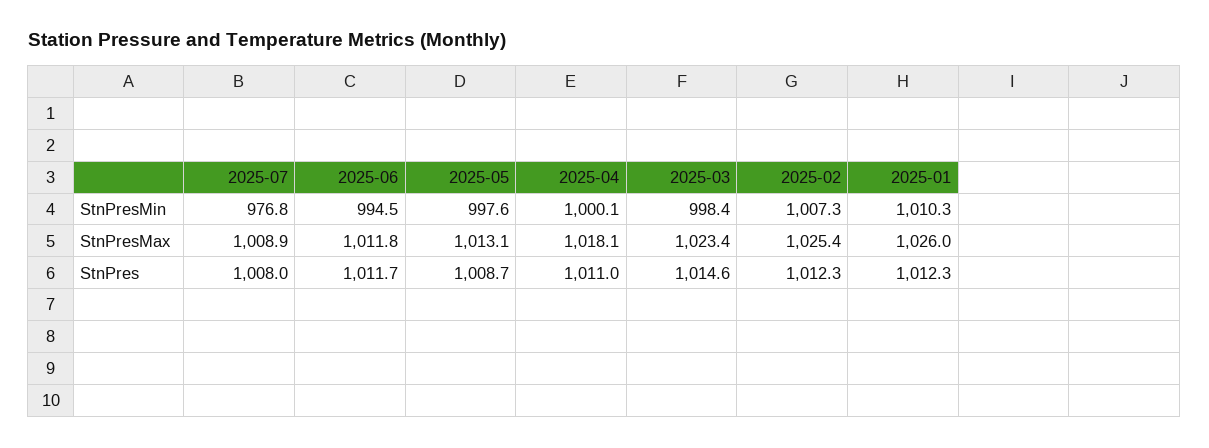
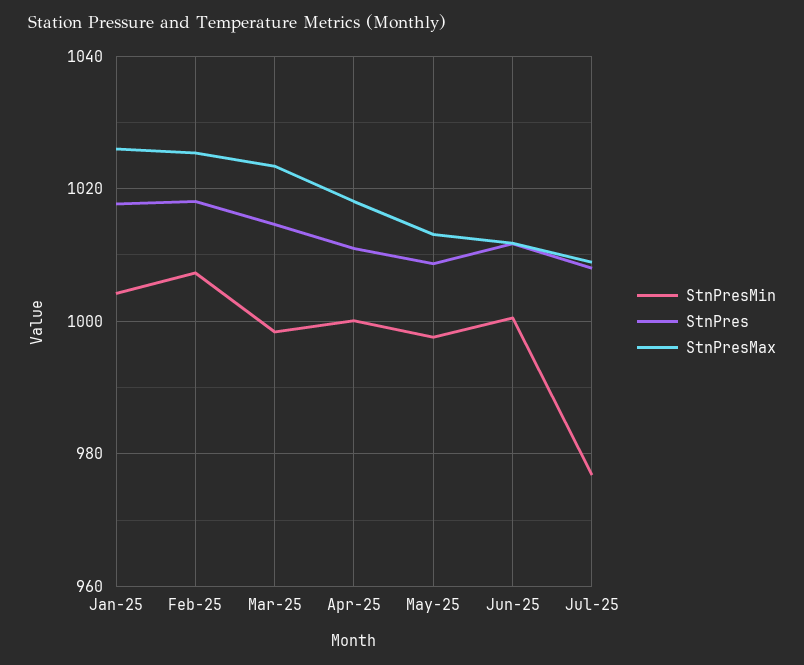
StnPresMin, 2025-06: 994.5 -> 1000
StnPresMin, 2025-01: 1010.3 -> 1004
StnPres, 2025-02: 1012.3 -> 1018
StnPres, 2025-01: 1012.3 -> 1018

